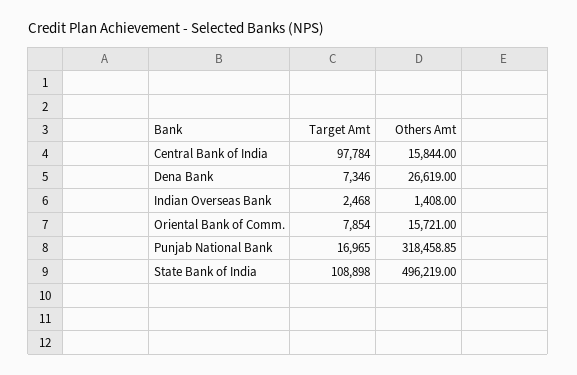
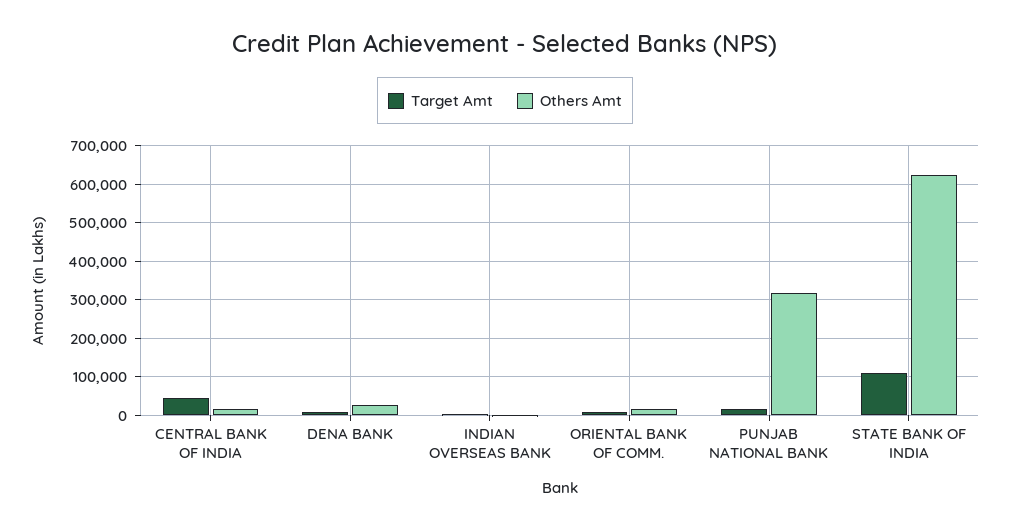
Target Amt, Central Bank of India: 97784 -> 40000
Others Amt, State Bank of India: 496219 -> 620000

